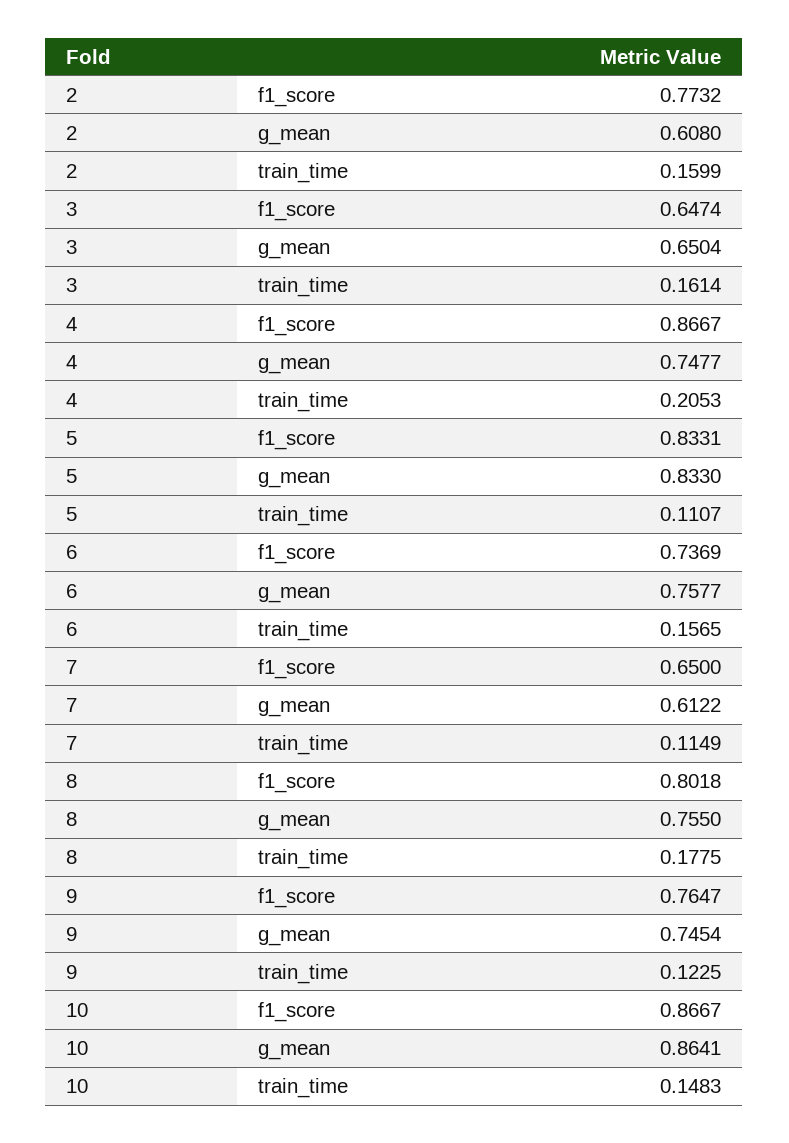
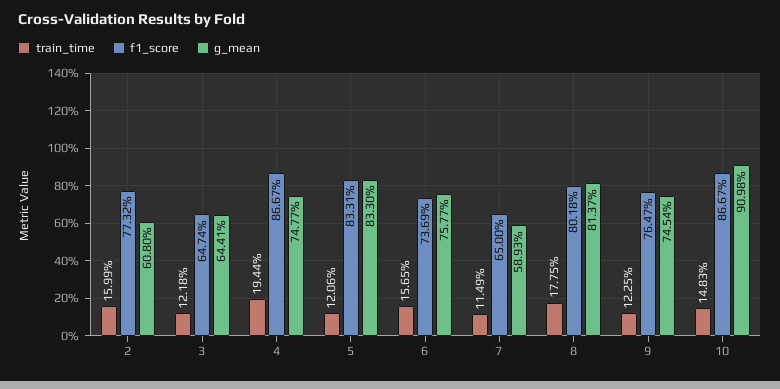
g_mean, 3: 0.6504 -> 0.6441
train_time, 3: 0.1614 -> 0.1218
train_time, 4: 0.2053 -> 0.1944
train_time, 5: 0.1107 -> 0.1206
g_mean, 7: 0.6122 -> 0.5893
g_mean, 8: 0.755 -> 0.8137
g_mean, 10: 0.8641 -> 0.9098

